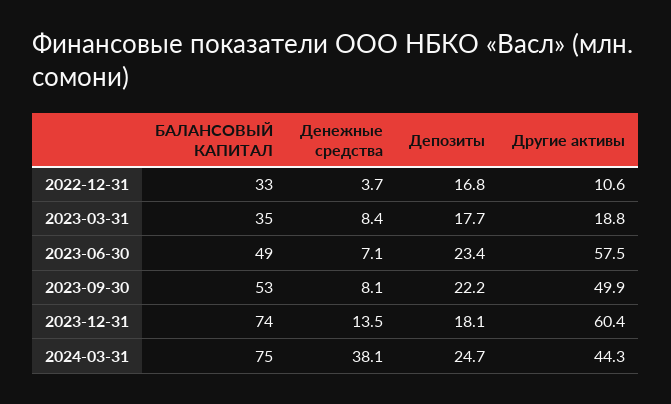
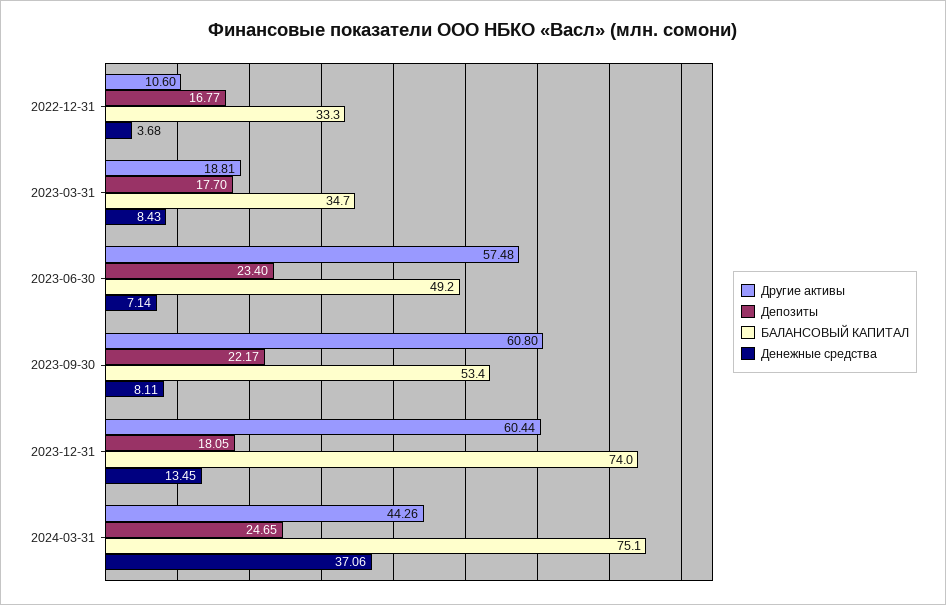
Другие активы, 2023-09-30: 49.9 -> 60.8
Денежные средства, 2024-03-31: 38.1 -> 37.06

